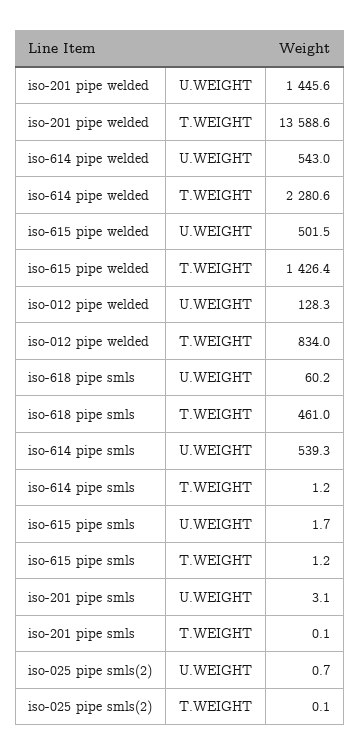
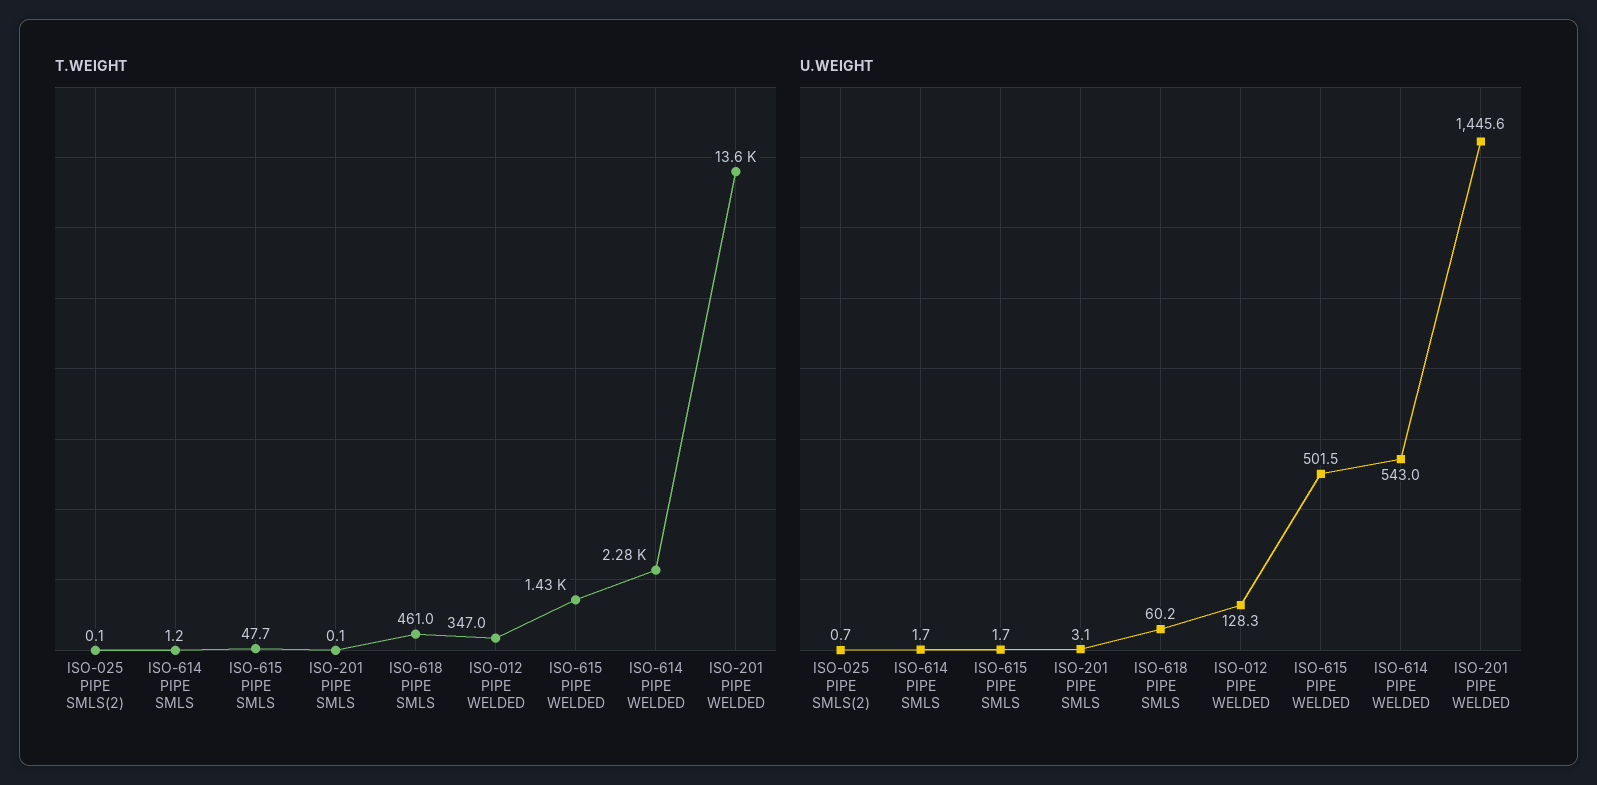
T.WEIGHT, iso-012 pipe welded: 834 -> 347
U.WEIGHT, iso-614 pipe smls: 539.3 -> 1.7
T.WEIGHT, iso-615 pipe smls: 1.2 -> 47.7

